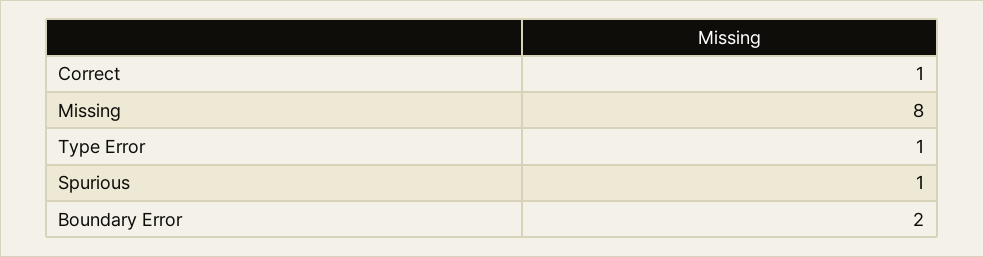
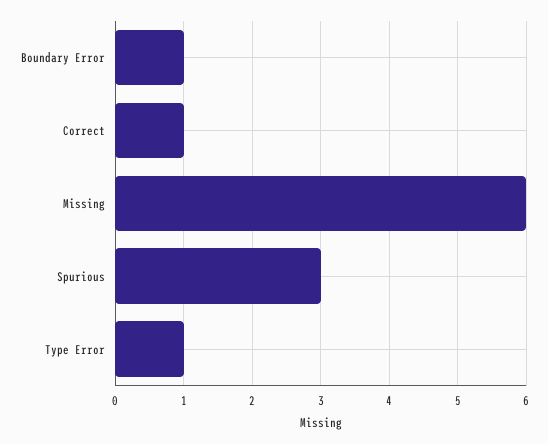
Missing: 8 -> 6
Spurious: 1 -> 3
Boundary Error: 2 -> 1

